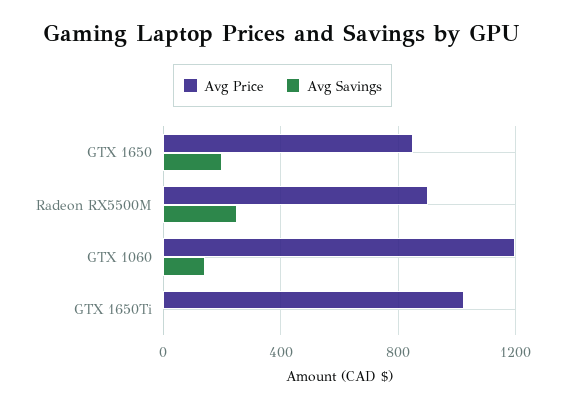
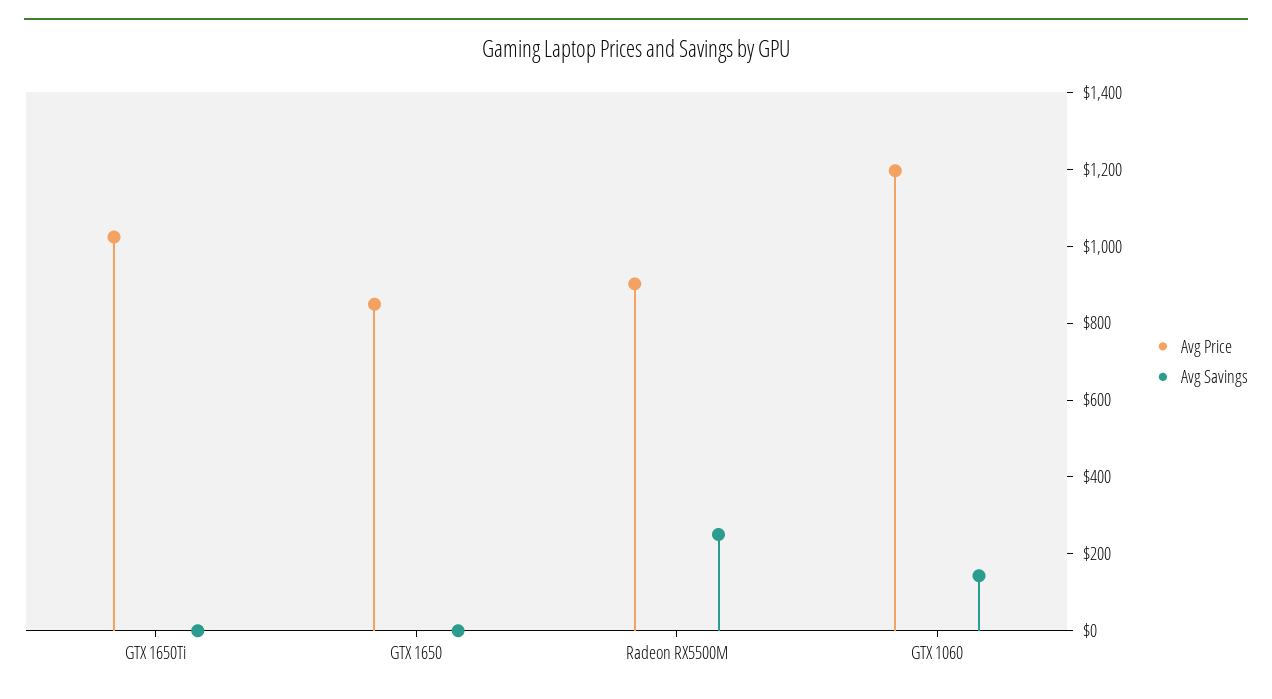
Avg Savings, GTX 1650: 200 -> 0

